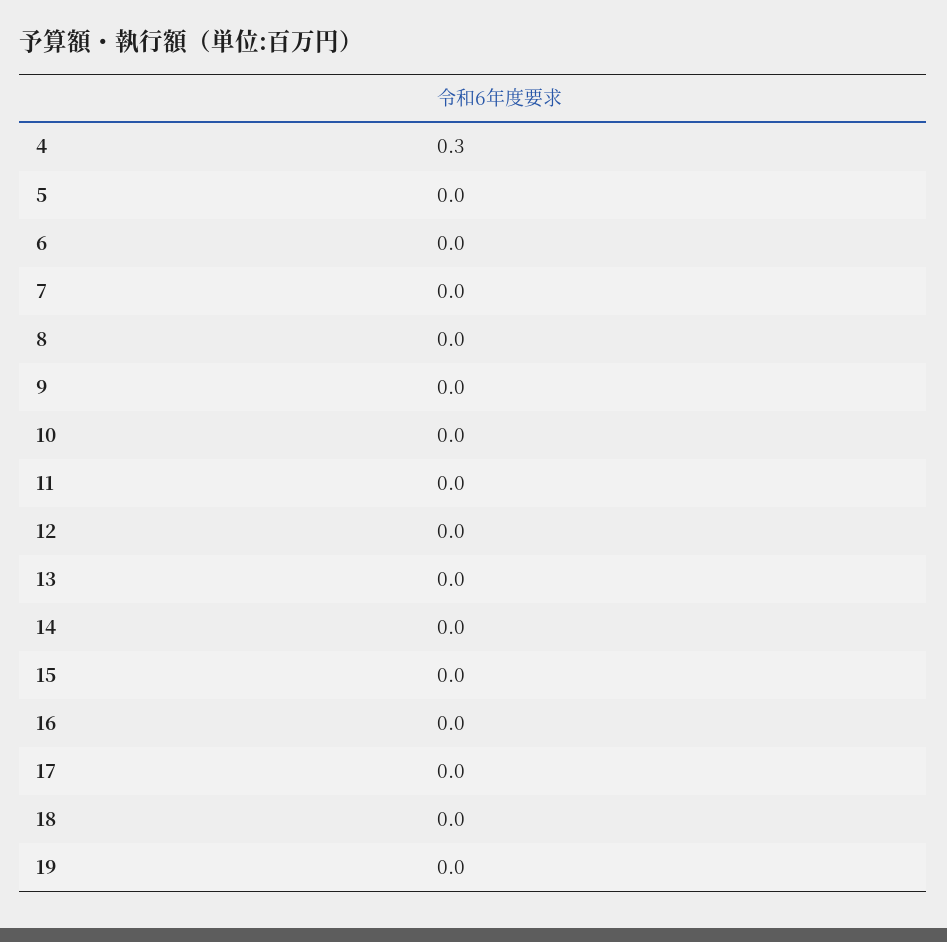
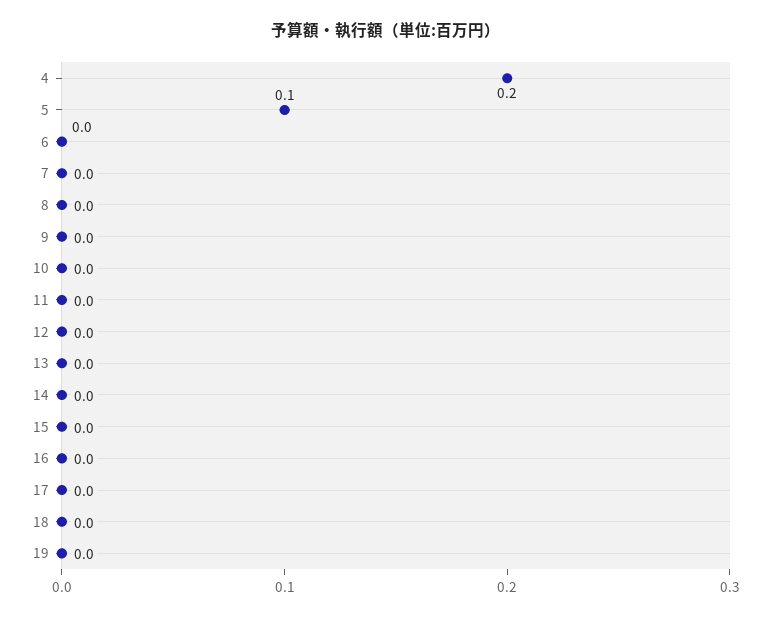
4: 0.3 -> 0.2
5: 0 -> 0.1

